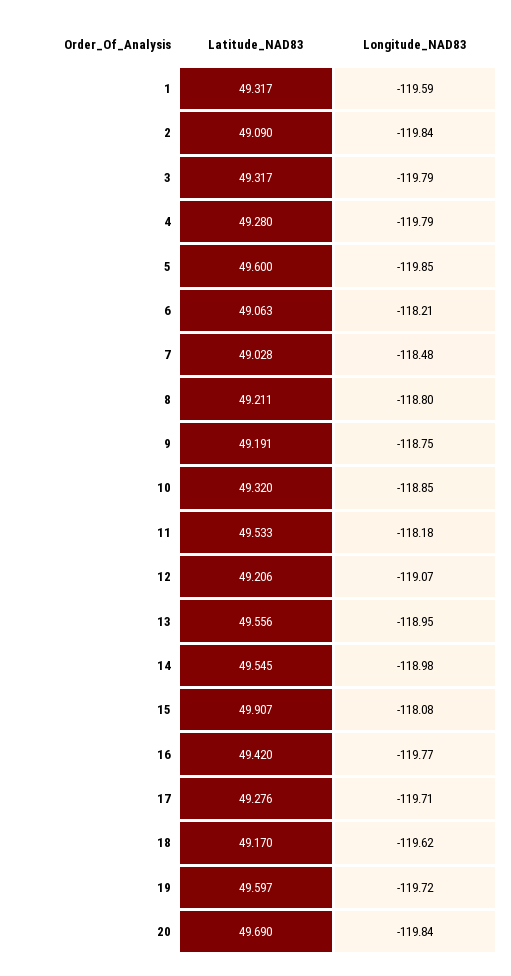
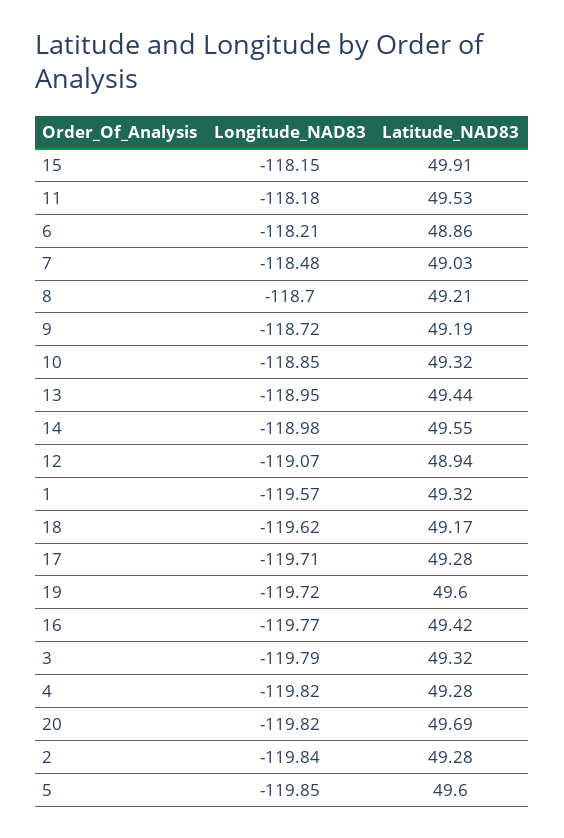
Longitude_NAD83, 1: -119.59 -> -119.57
Latitude_NAD83, 2: 49.09 -> 49.28
Longitude_NAD83, 4: -119.79 -> -119.82
Latitude_NAD83, 6: 49.063 -> 48.86
Longitude_NAD83, 8: -118.8 -> -118.7
Longitude_NAD83, 9: -118.75 -> -118.72
Latitude_NAD83, 12: 49.206 -> 48.94
Latitude_NAD83, 13: 49.556 -> 49.44
Longitude_NAD83, 15: -118.08 -> -118.15
Longitude_NAD83, 20: -119.84 -> -119.82

